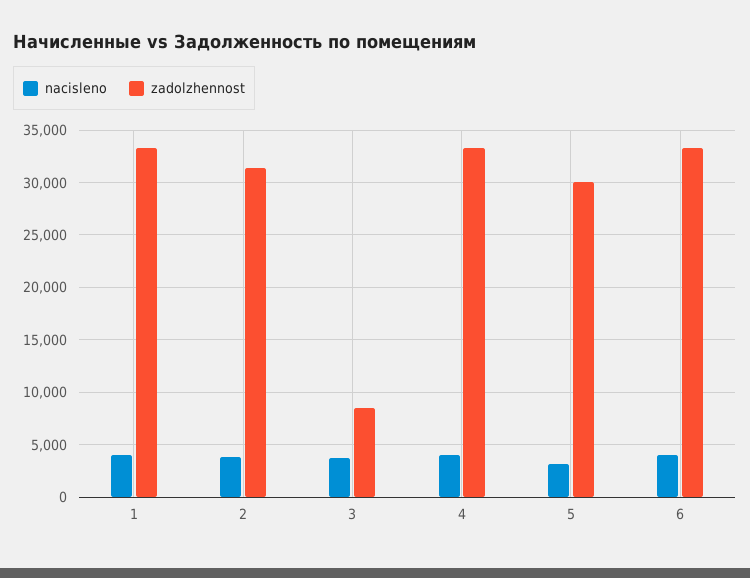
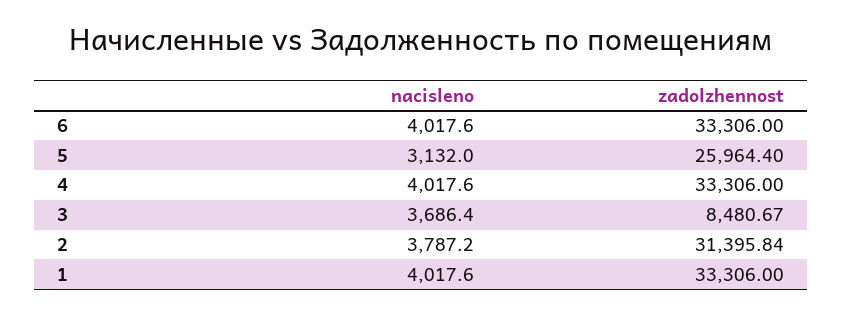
zadolzhennost, 5: 30000 -> 25964.4

